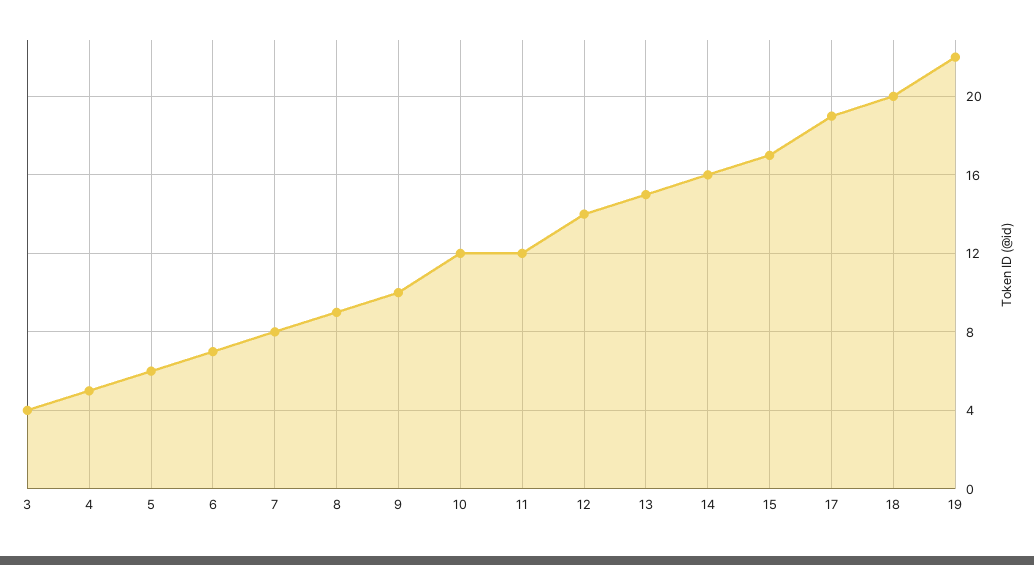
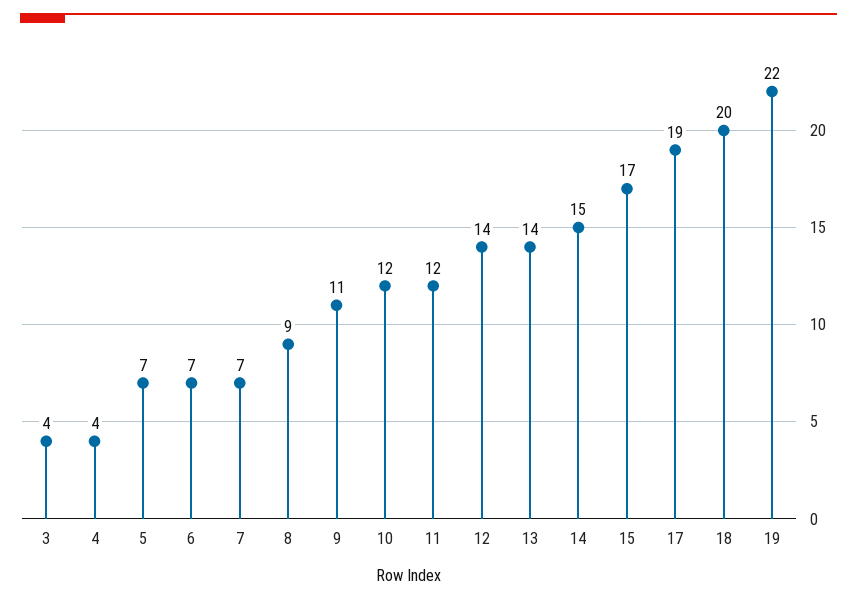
4: 5 -> 4
5: 6 -> 7
7: 8 -> 7
9: 10 -> 11
13: 15 -> 14
14: 16 -> 15

